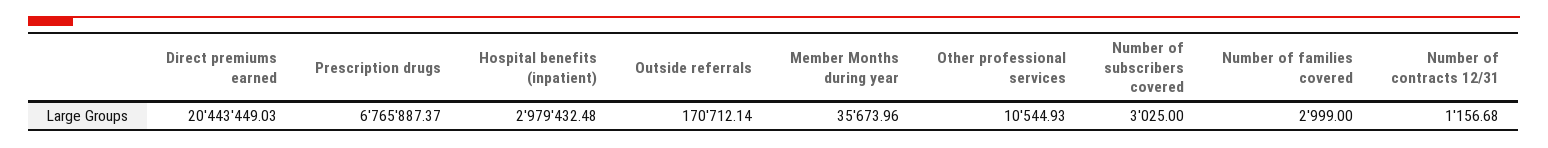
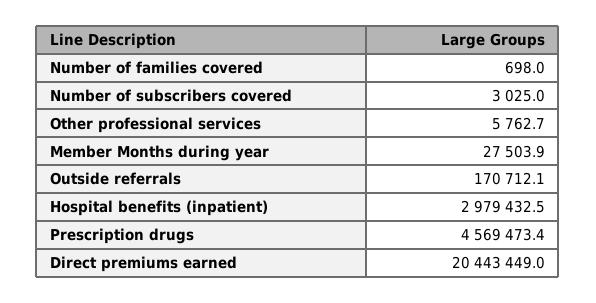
Prescription drugs: 6765887.37 -> 4569473.4
Member Months during year: 35673.96 -> 27503.9
Other professional services: 10544.93 -> 5762.7
Number of families covered: 2999 -> 698
Number of contracts 12/31: 1156.68 -> none

